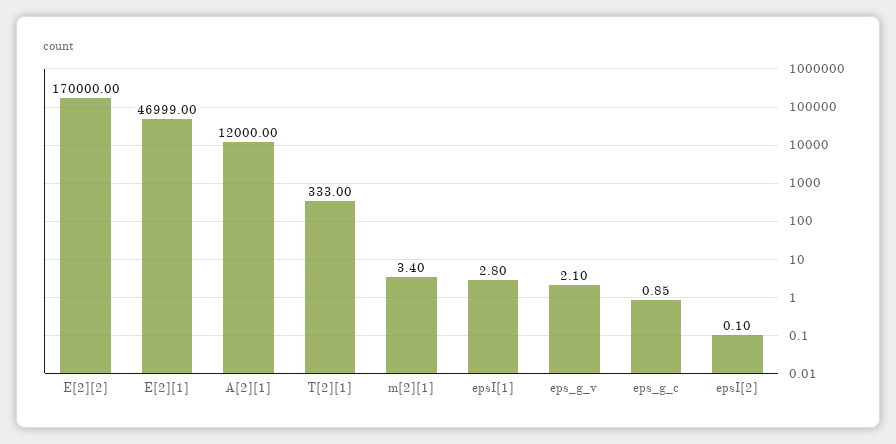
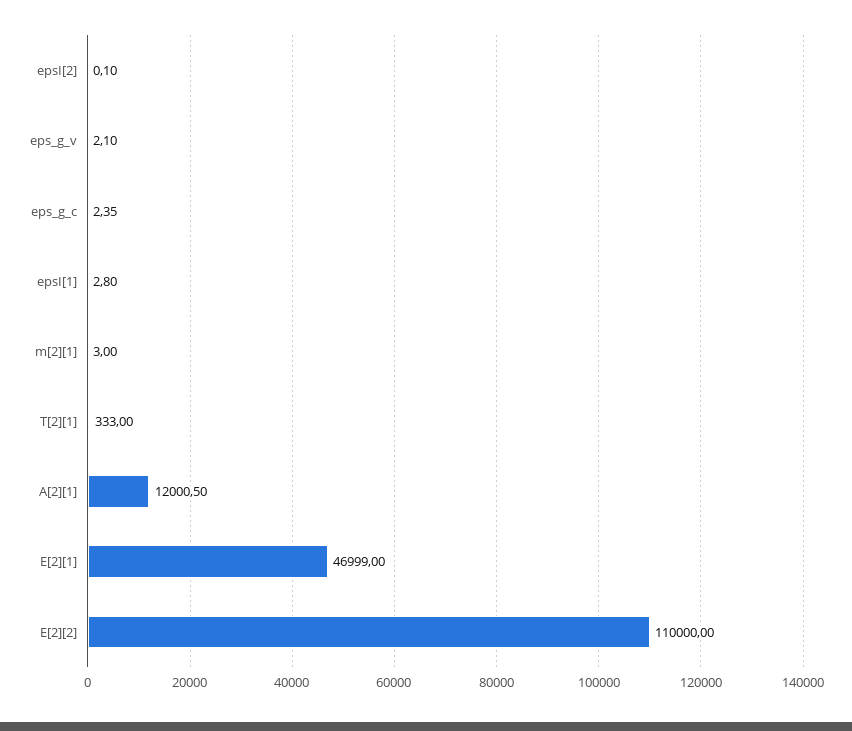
E[2][2]: 170000 -> 110000
A[2][1]: 12000 -> 12000.5
m[2][1]: 3.4 -> 3
eps_g_c: 0.85 -> 2.35

